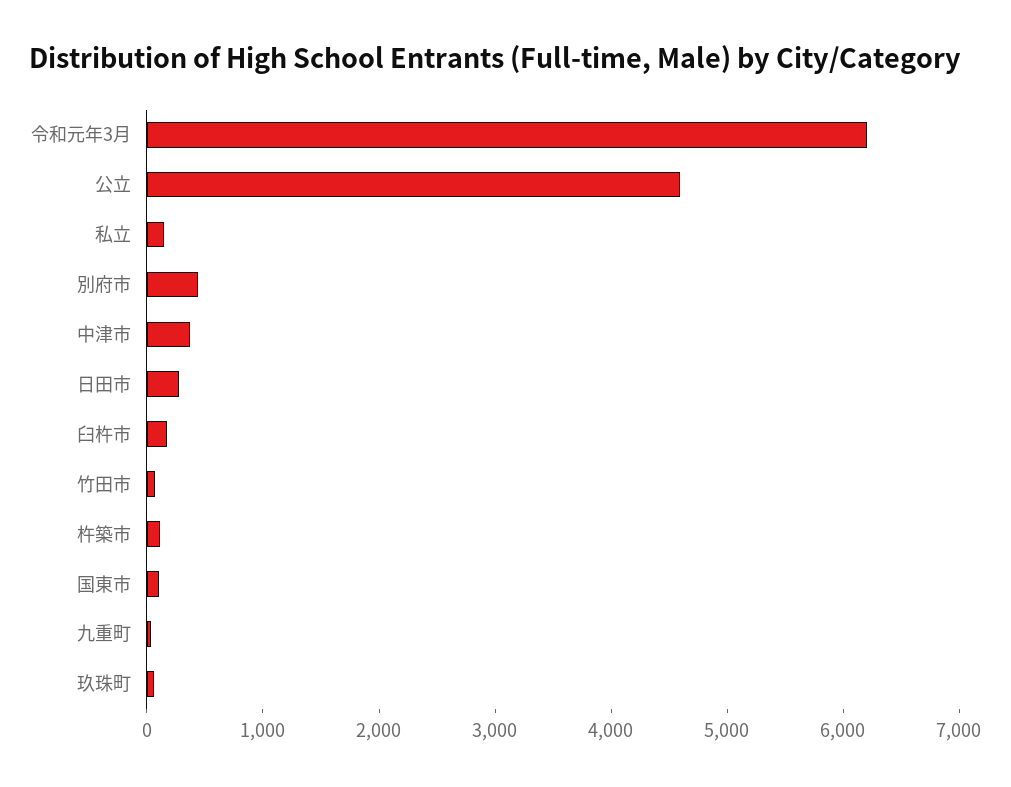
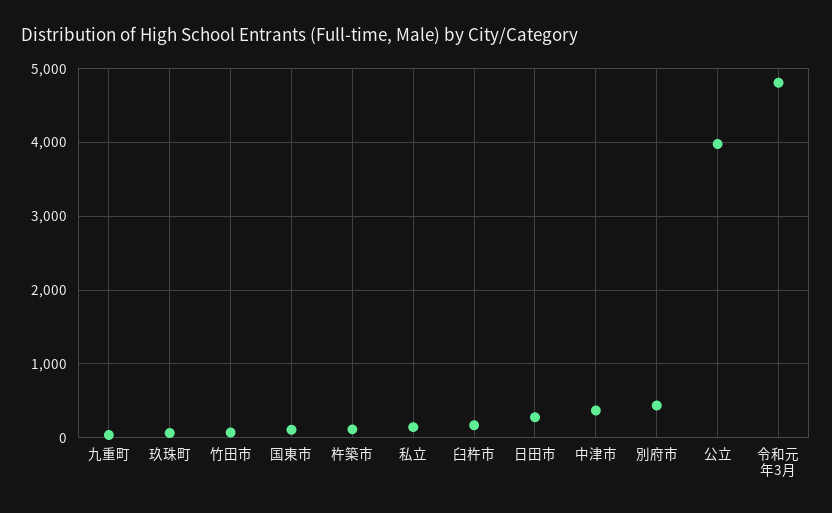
令和元年3月: 6200 -> 4800
公立: 4600 -> 4000

